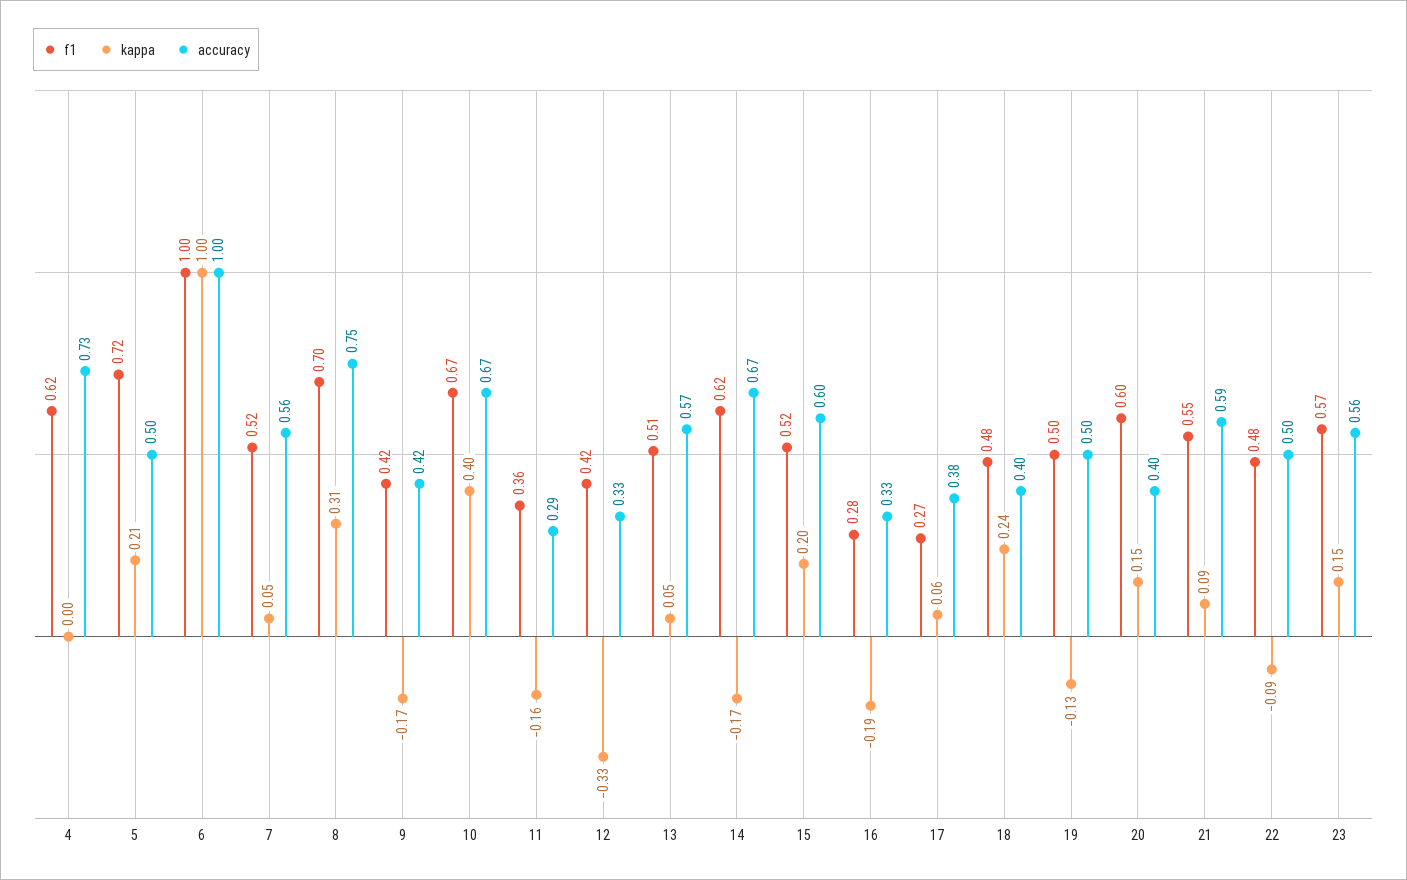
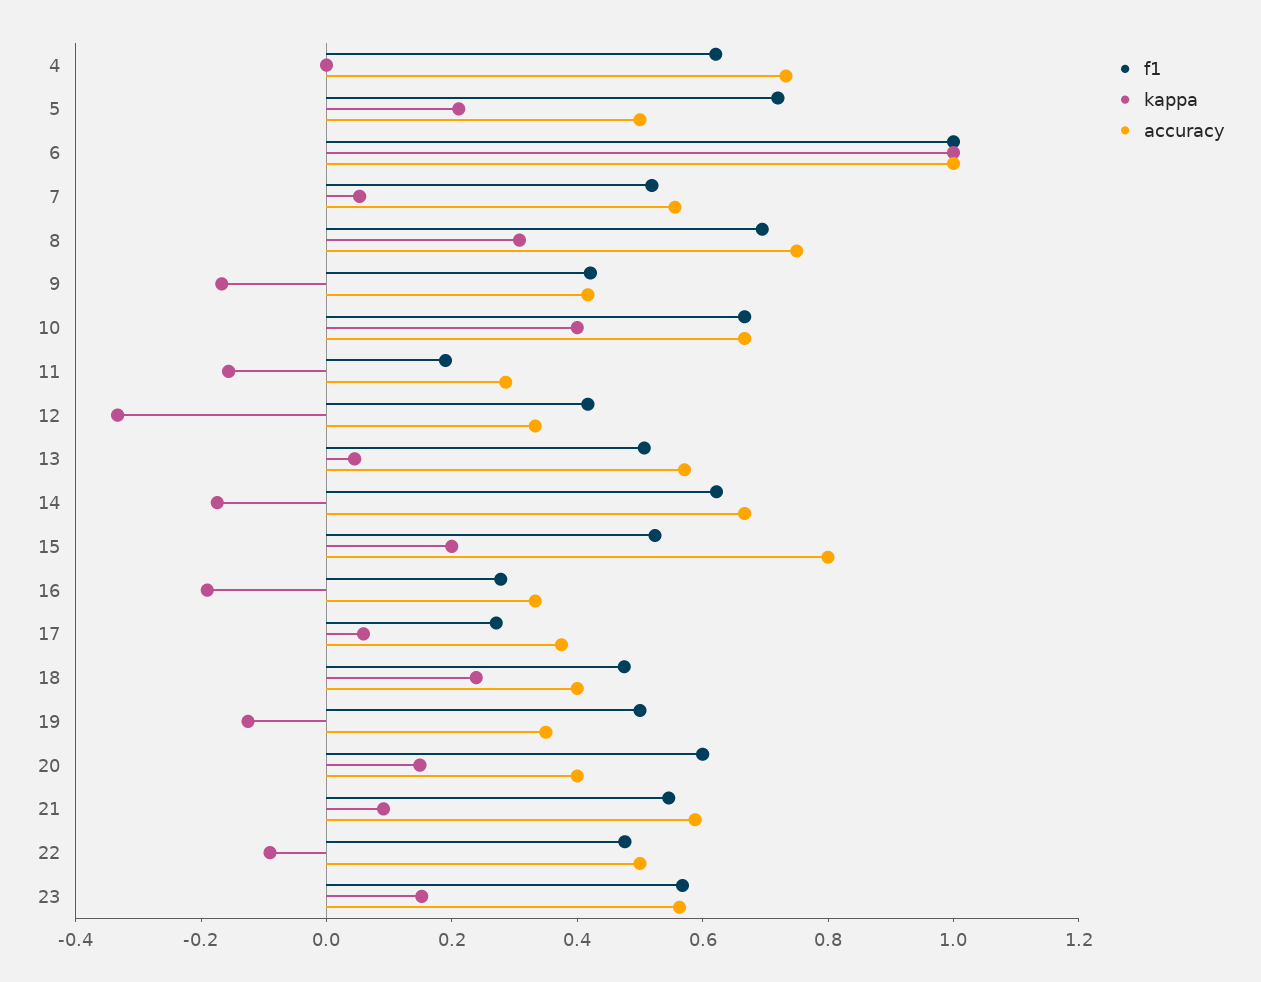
f1, 11: 0.36 -> 0.2
accuracy, 15: 0.6 -> 0.8
accuracy, 19: 0.5 -> 0.35

